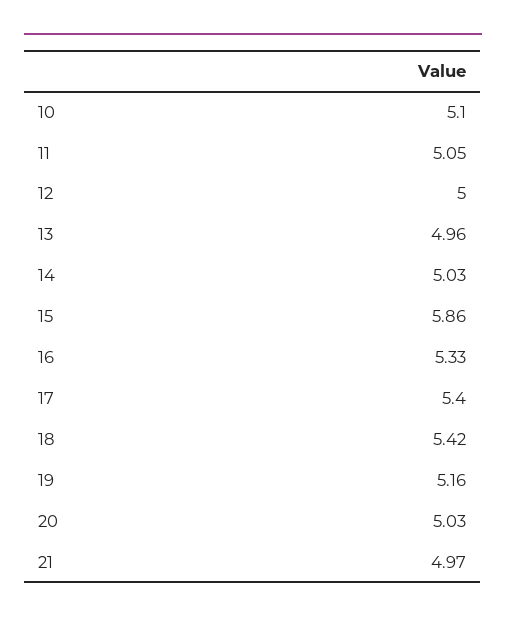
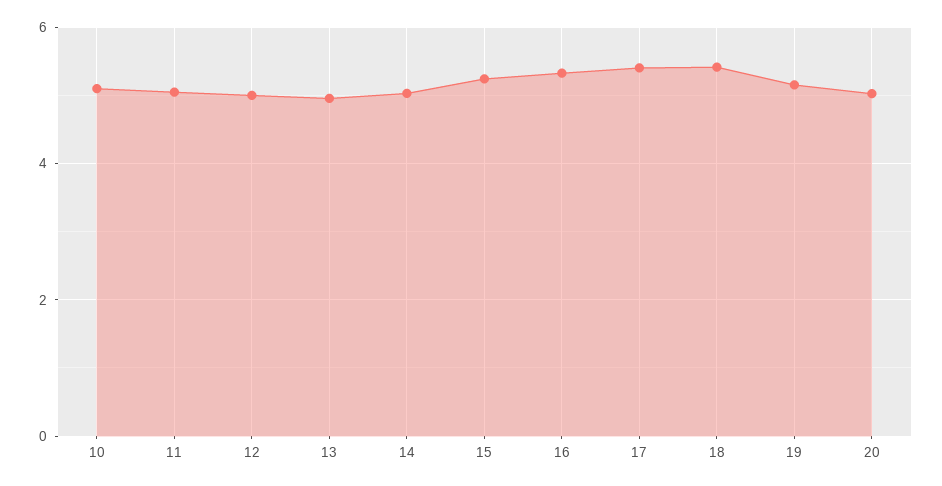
15: 5.86 -> 5.2
21: 4.97 -> none

